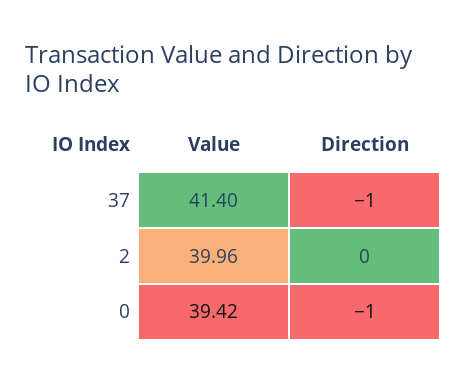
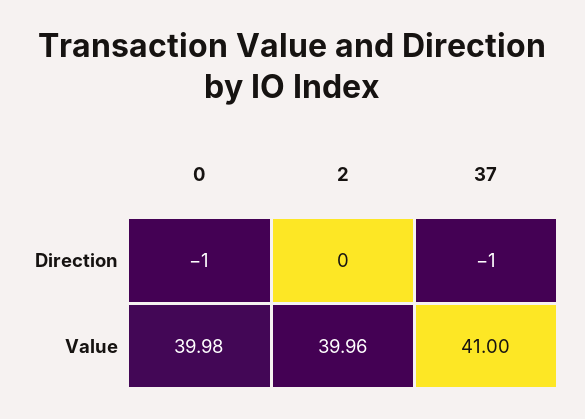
Value, 37: 41.4 -> 41
Value, 0: 39.42 -> 39.98

